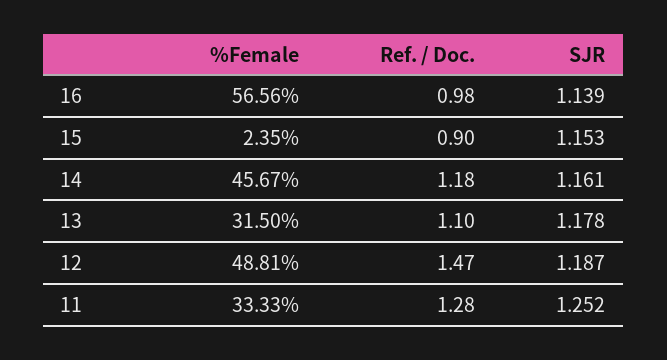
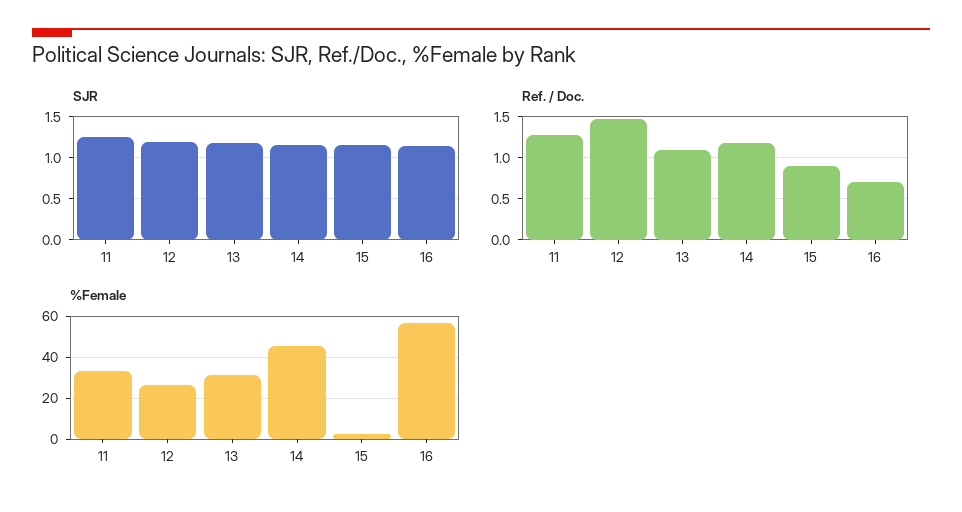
Ref. / Doc., 16: 0.98 -> 0.7
%Female, 12: 48.81 -> 25

